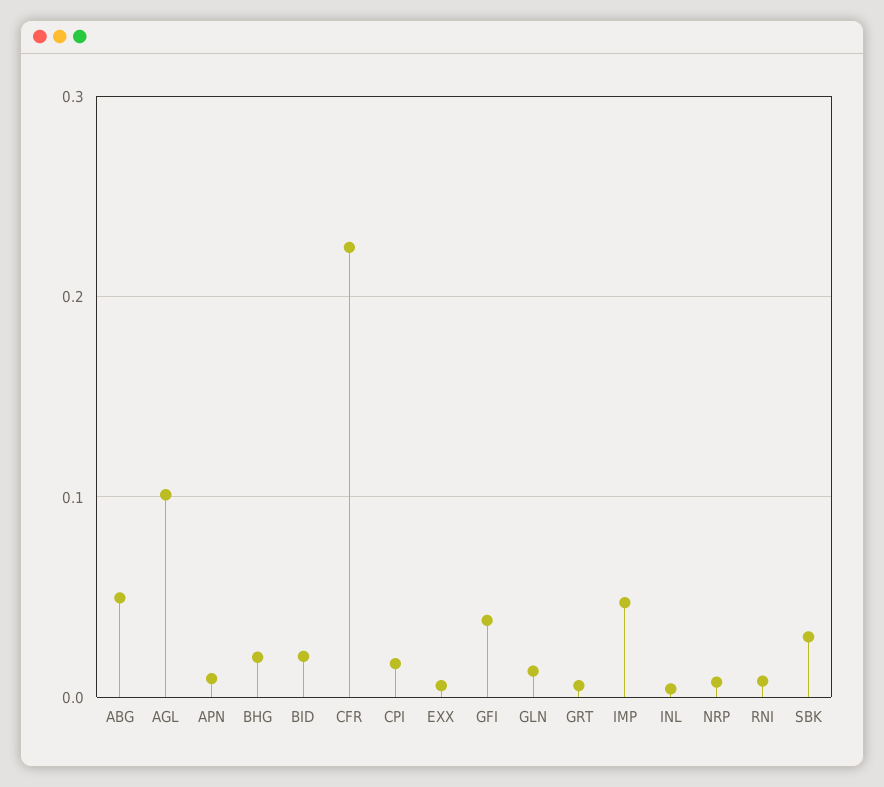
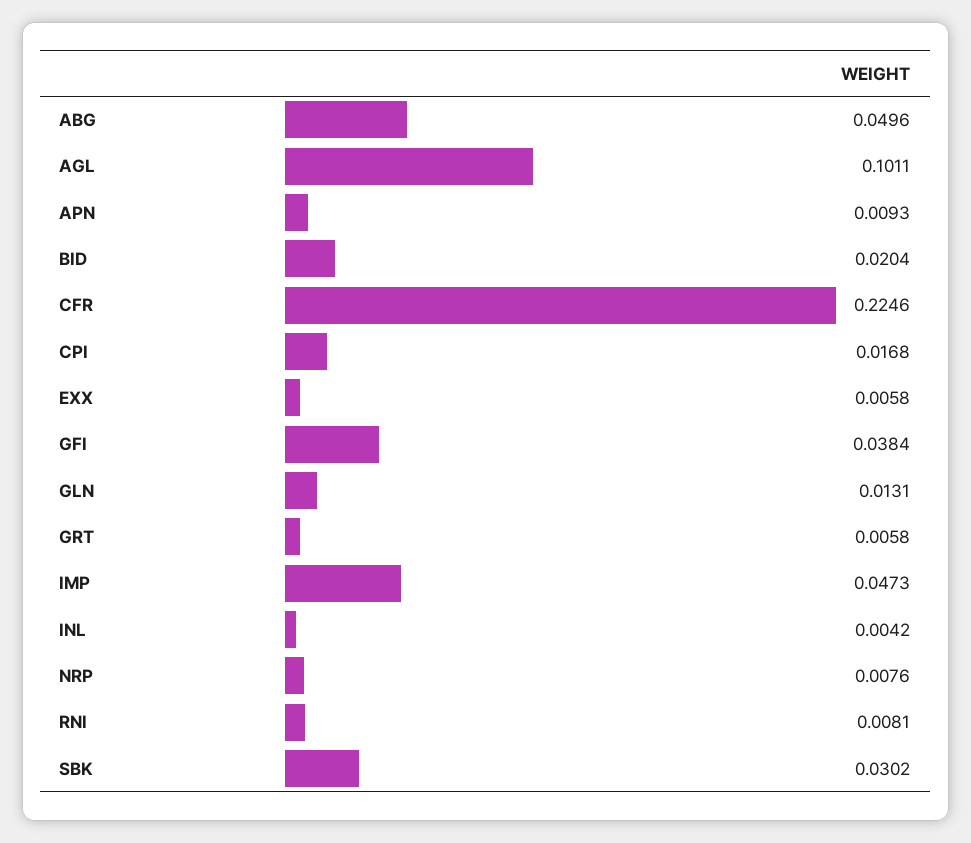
BHG: 0.02 -> none

